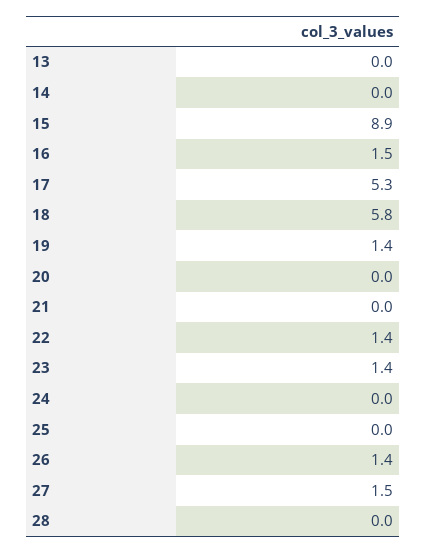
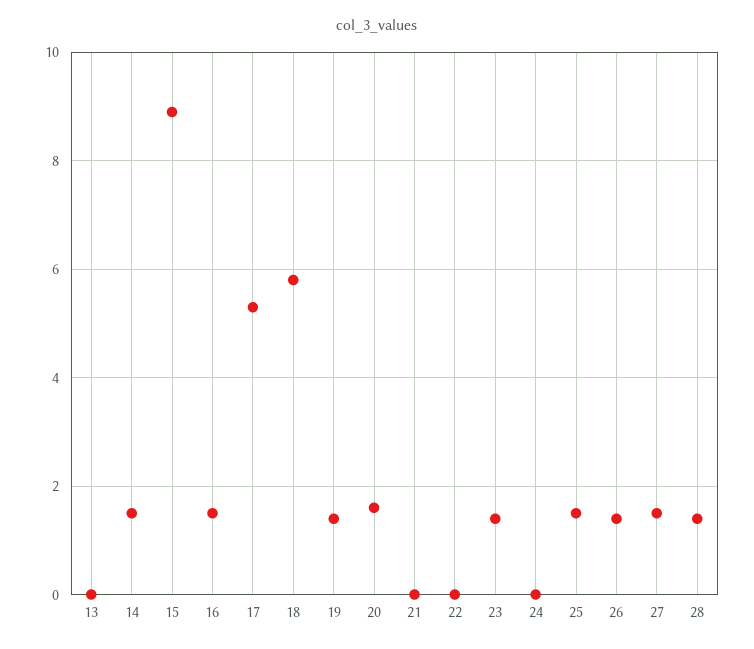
14: 0 -> 1.5
20: 0 -> 1.5
22: 1.4 -> 0
25: 0 -> 1.5
28: 0 -> 1.5

